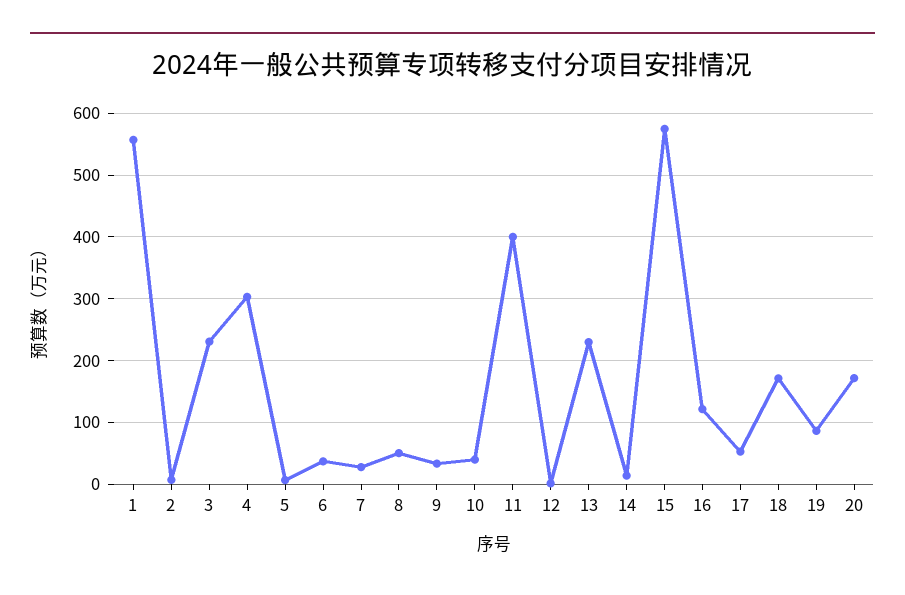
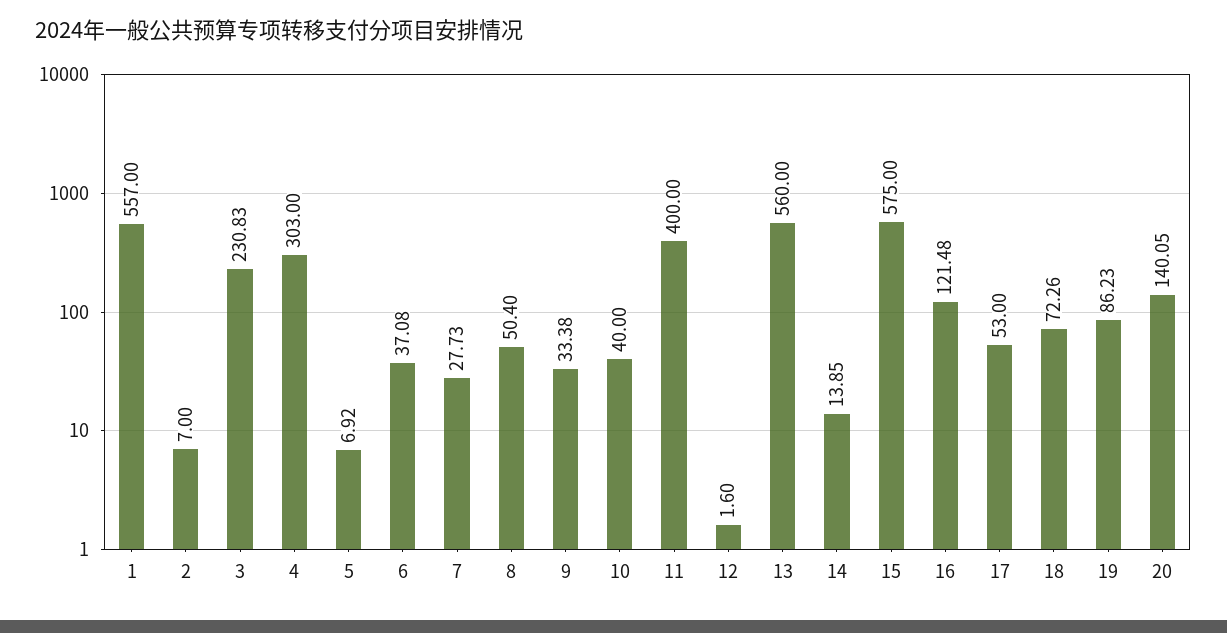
13: 230 -> 560
18: 170 -> 72.26
20: 170 -> 140.05

